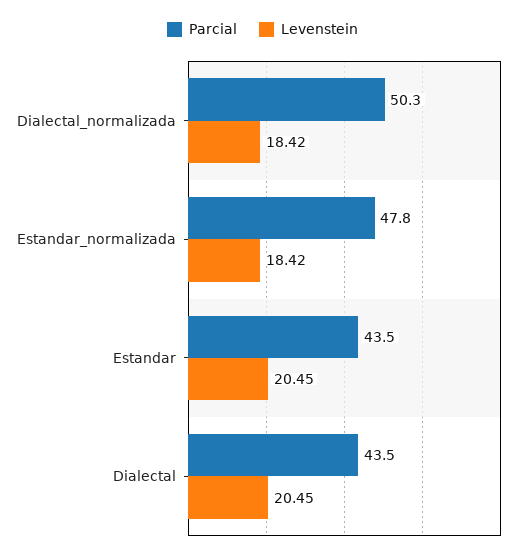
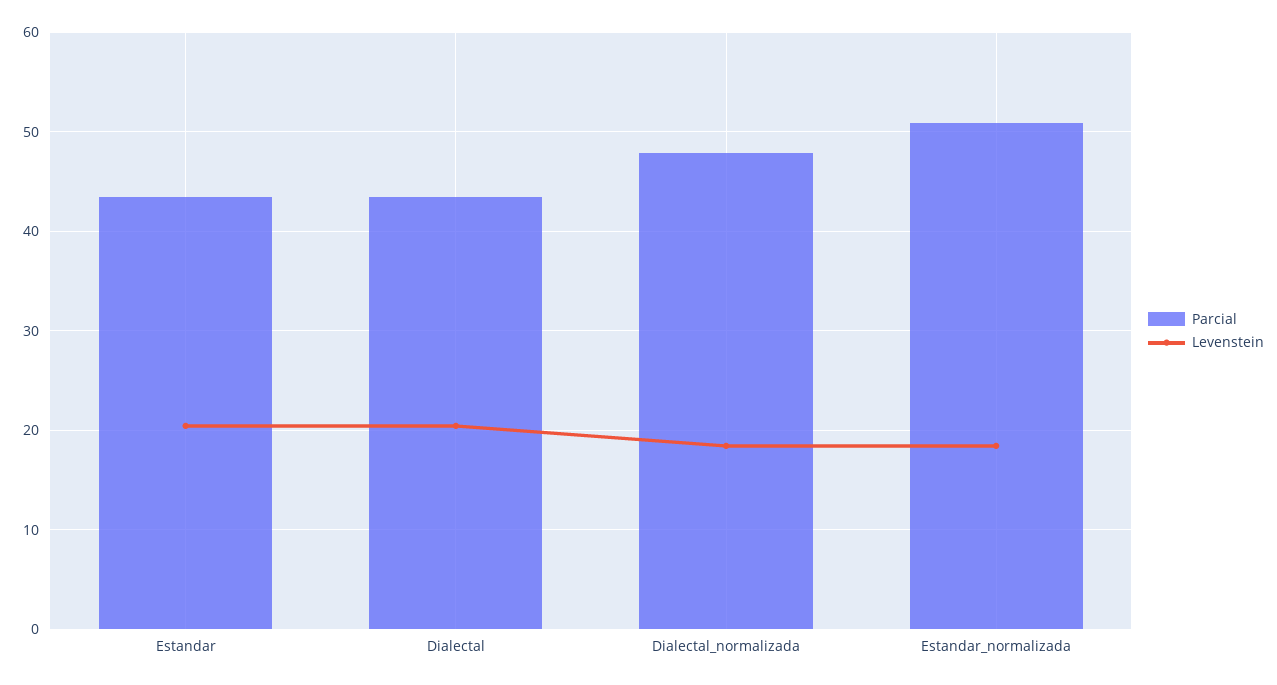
Parcial, Dialectal_normalizada: 50.3 -> 48
Parcial, Estandar_normalizada: 47.8 -> 51

